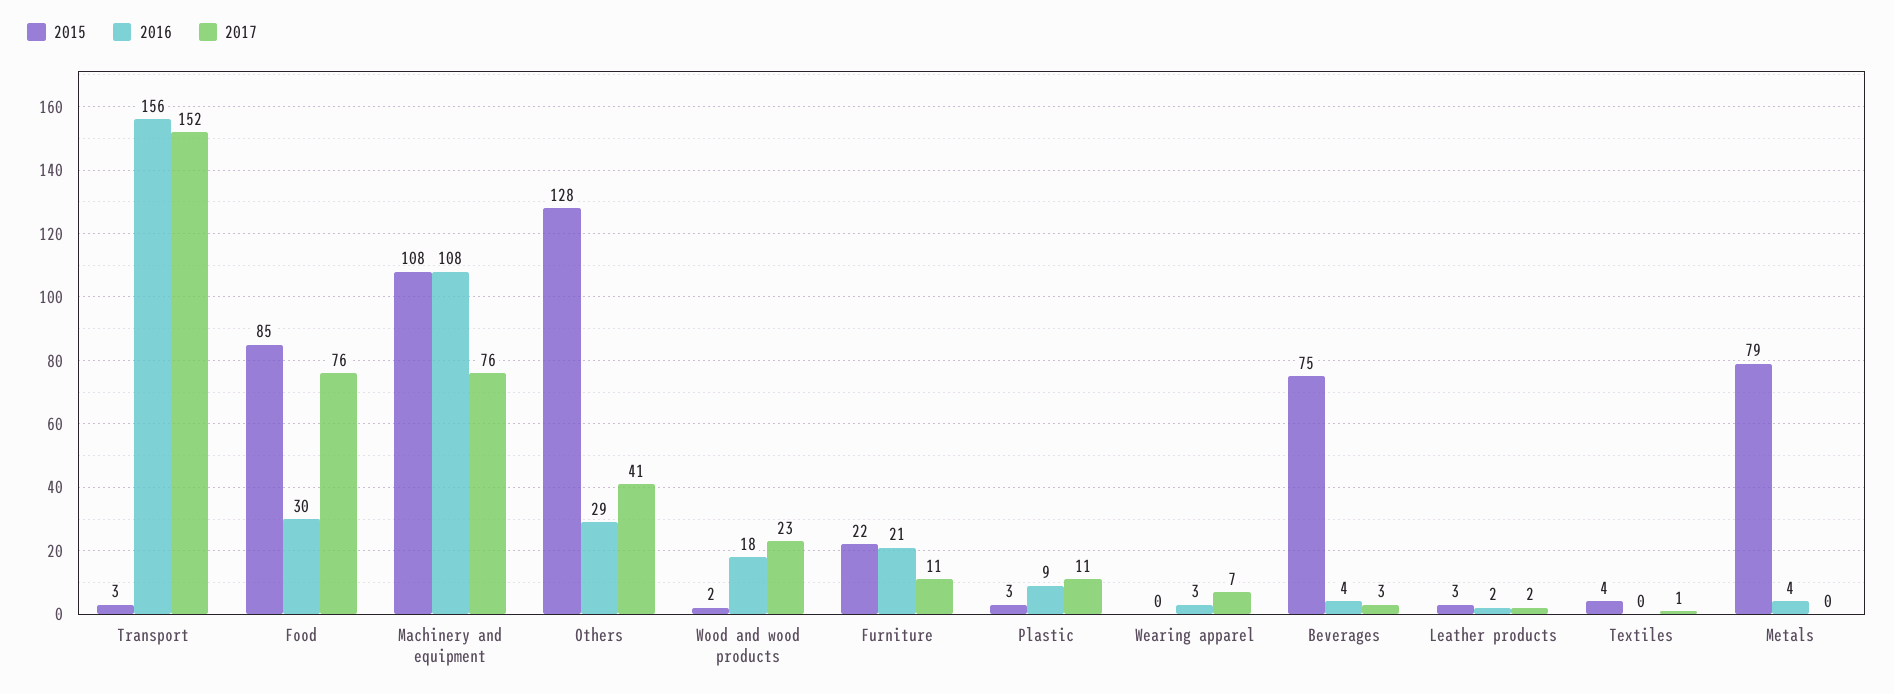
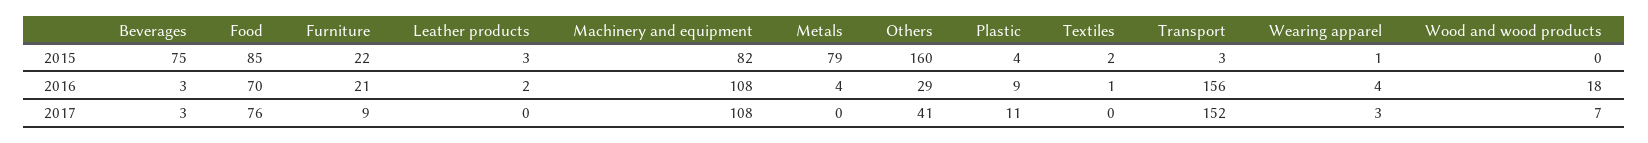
2016, Food: 30 -> 70
2015, Machinery and equipment: 108 -> 82
2017, Machinery and equipment: 76 -> 108
2015, Others: 128 -> 160
2015, Wood and wood products: 2 -> 0
2017, Wood and wood products: 23 -> 7
2017, Furniture: 11 -> 9
2015, Plastic: 3 -> 4
2015, Wearing apparel: 0 -> 1
2016, Wearing apparel: 3 -> 4
2017, Wearing apparel: 7 -> 3
2016, Beverages: 4 -> 3
2017, Leather products: 2 -> 0
2015, Textiles: 4 -> 2
2016, Textiles: 0 -> 1
2017, Textiles: 1 -> 0

